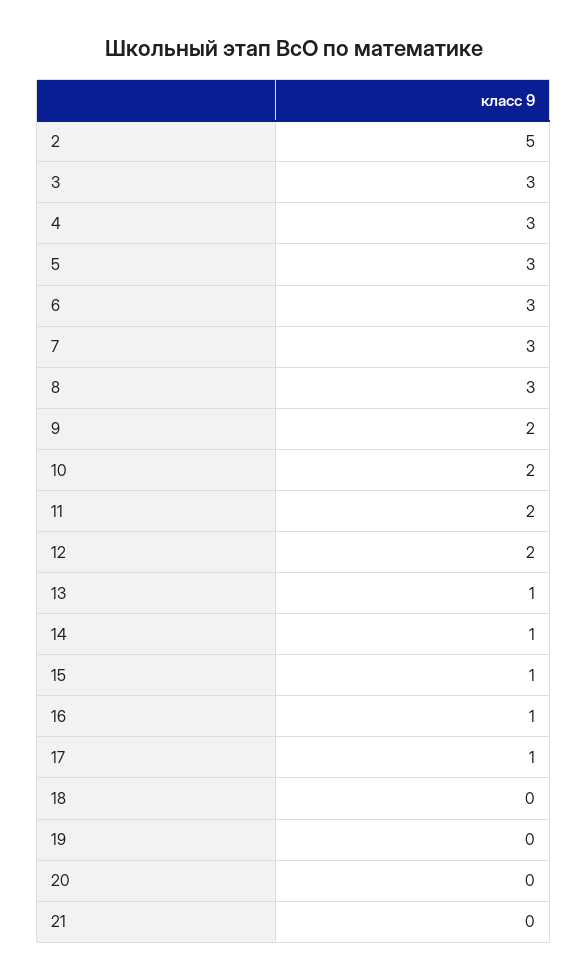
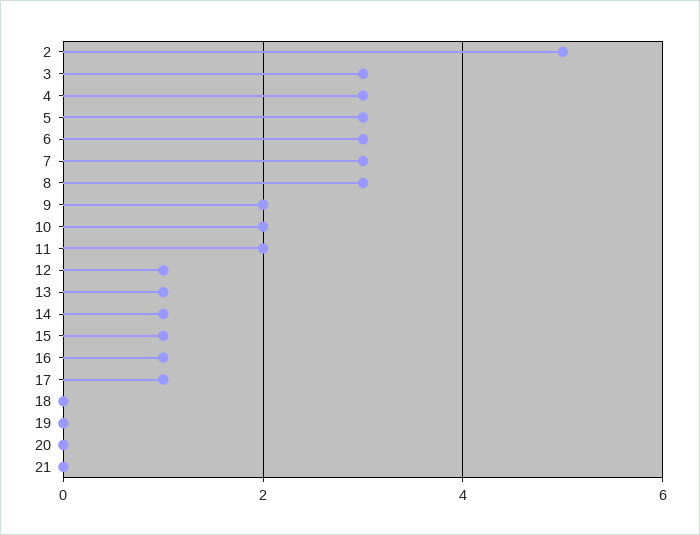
12: 2 -> 1

